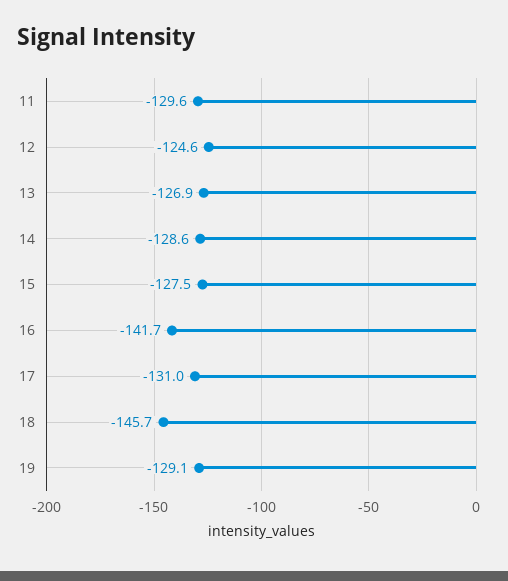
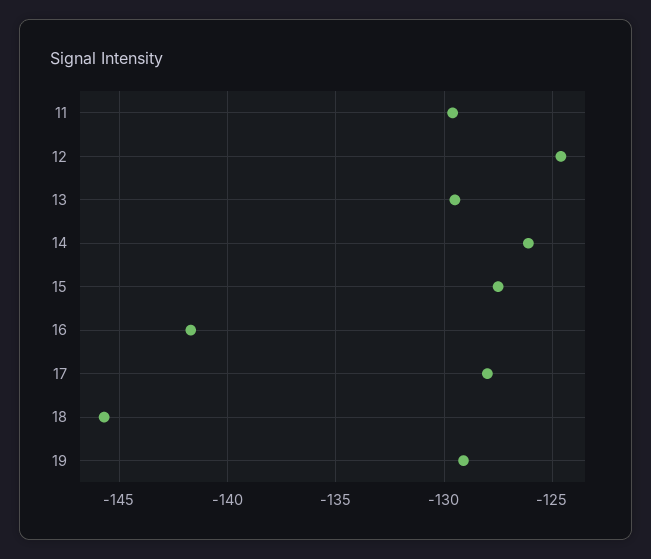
13: -126.9 -> -129.5
14: -128.6 -> -126
17: -131 -> -128

